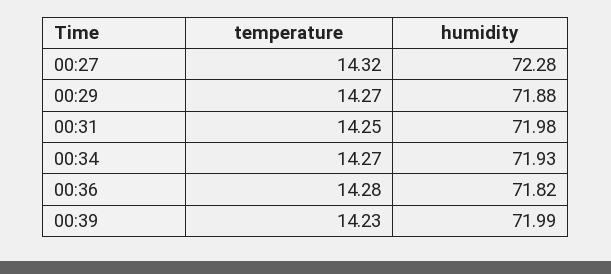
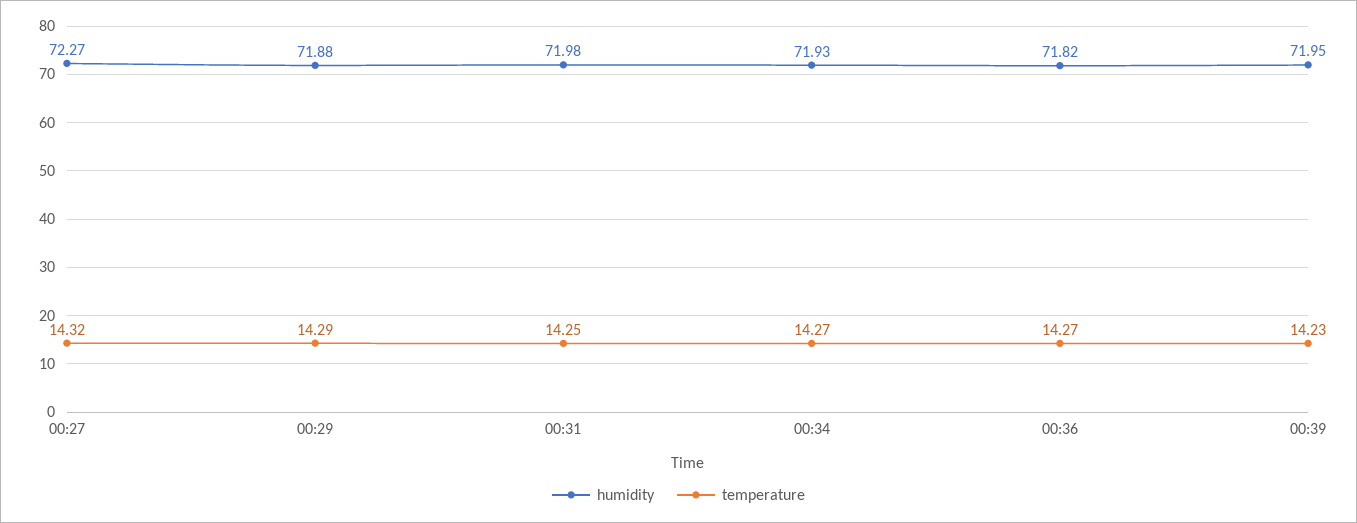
humidity, 00:27: 72.28 -> 72.27
temperature, 00:29: 14.27 -> 14.29
temperature, 00:36: 14.28 -> 14.27
humidity, 00:39: 71.99 -> 71.95

